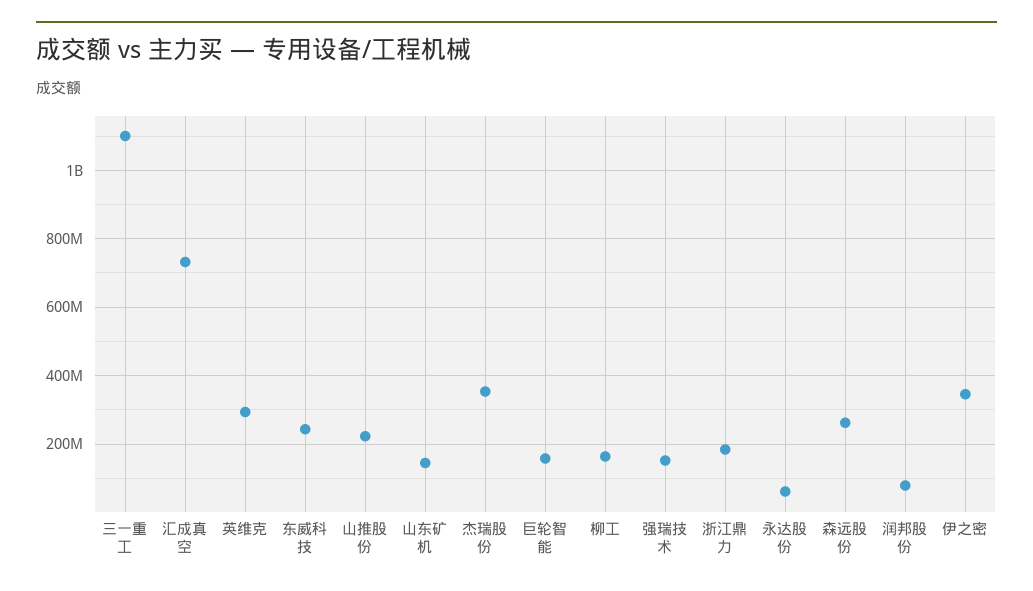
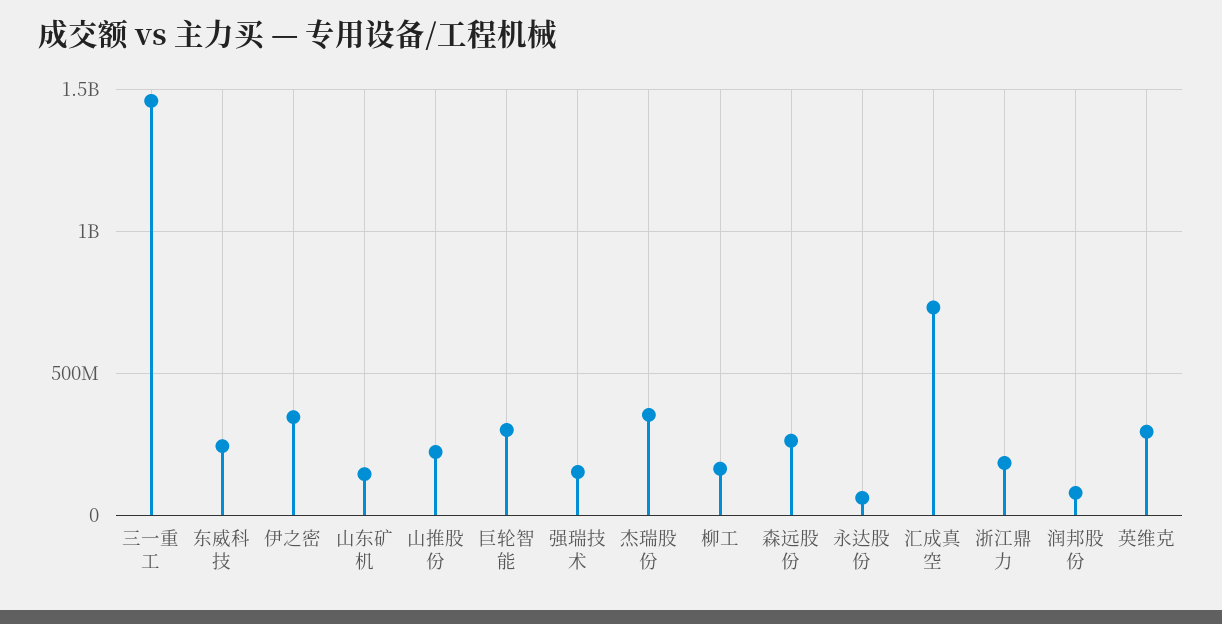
三一重工: 1100000000 -> 1450000000
巨轮智能: 160000000 -> 300000000

